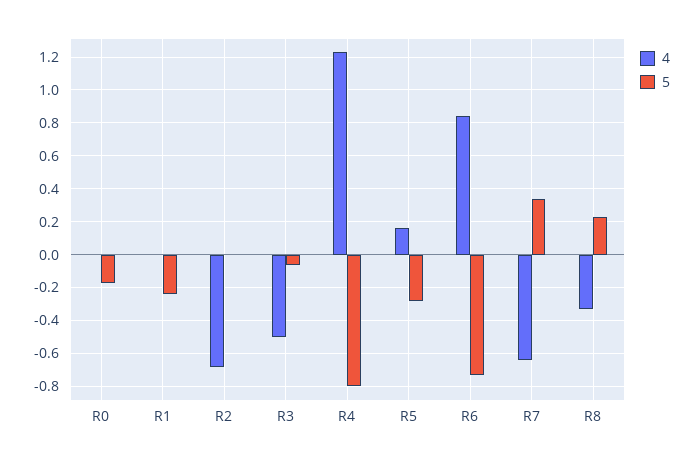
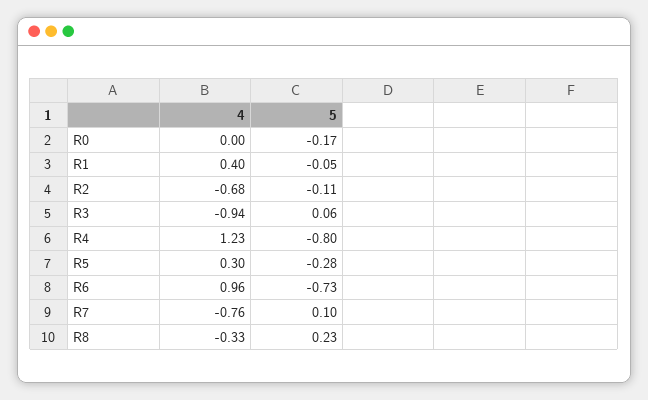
4, R1: 0 -> 0.4
5, R1: -0.25 -> -0.05
5, R2: 0 -> -0.11
4, R3: -0.5 -> -0.94
5, R3: -0.05 -> 0.06
4, R5: 0.15 -> 0.3
4, R6: 0.85 -> 0.96
4, R7: -0.65 -> -0.76
5, R7: 0.35 -> 0.1

